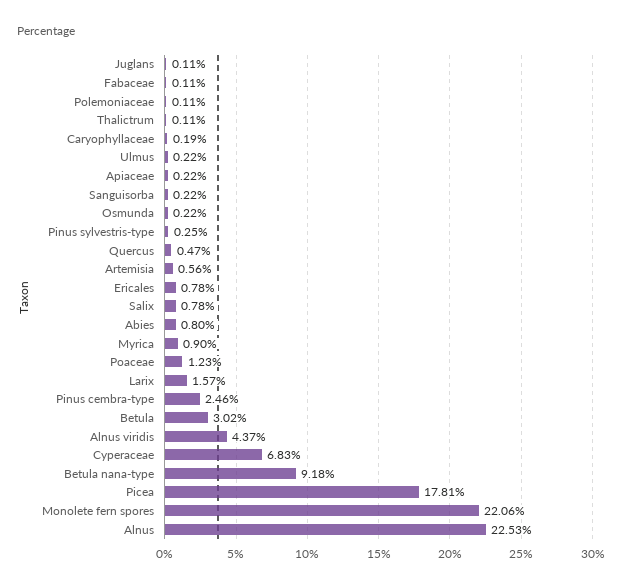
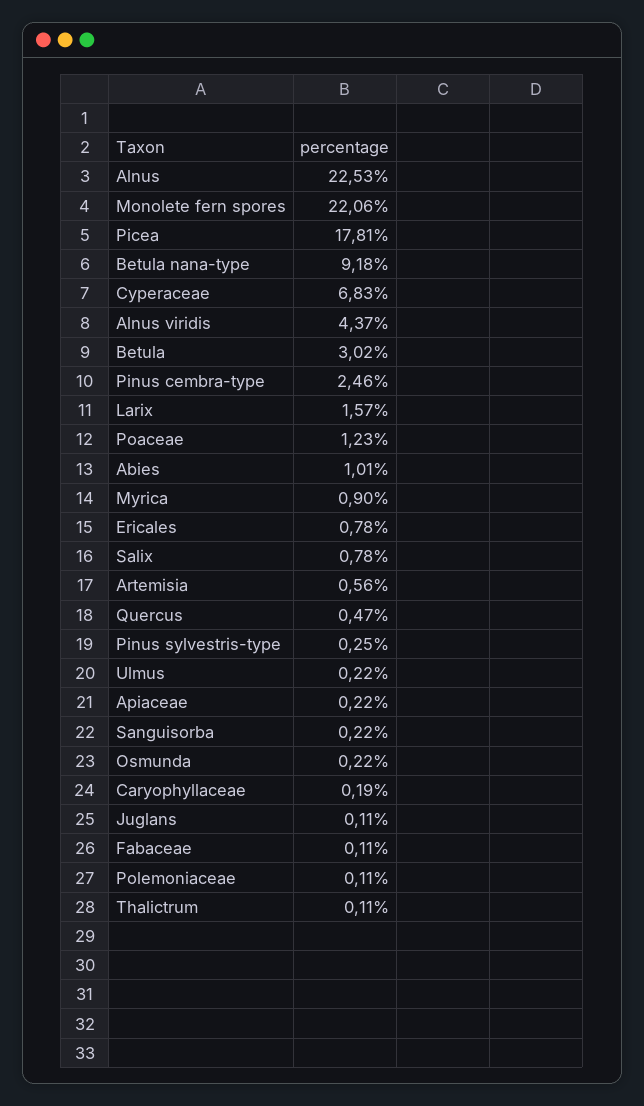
Abies: 0.8 -> 1.01

